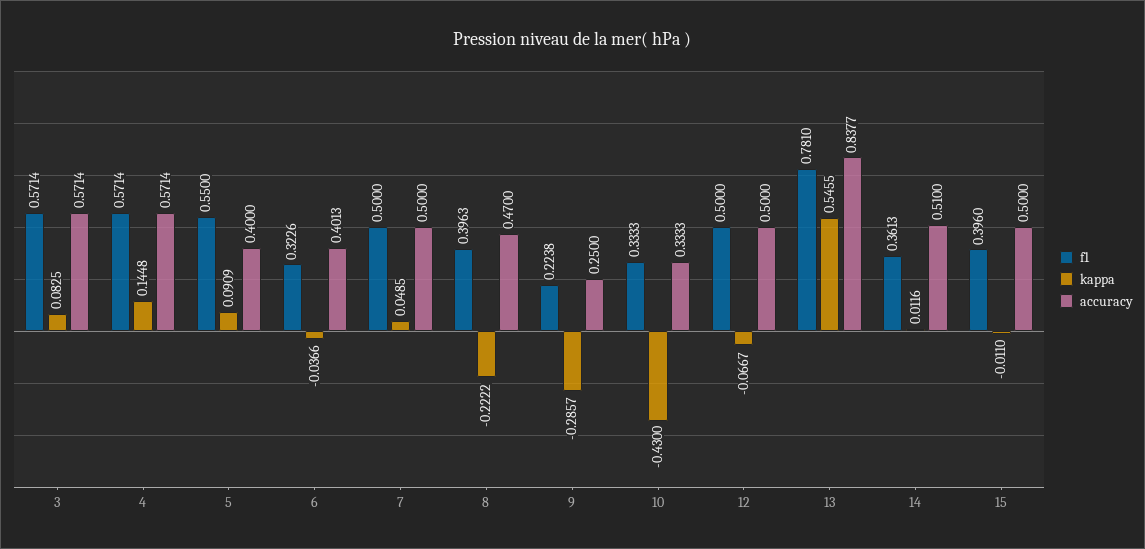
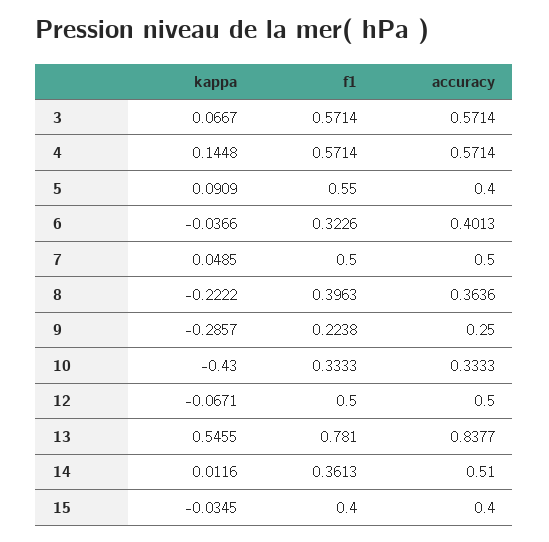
kappa, 3: 0.0825 -> 0.0667
accuracy, 8: 0.47 -> 0.3636
kappa, 12: -0.0667 -> -0.0671
f1, 15: 0.396 -> 0.4
kappa, 15: -0.011 -> -0.0345
accuracy, 15: 0.5 -> 0.4

